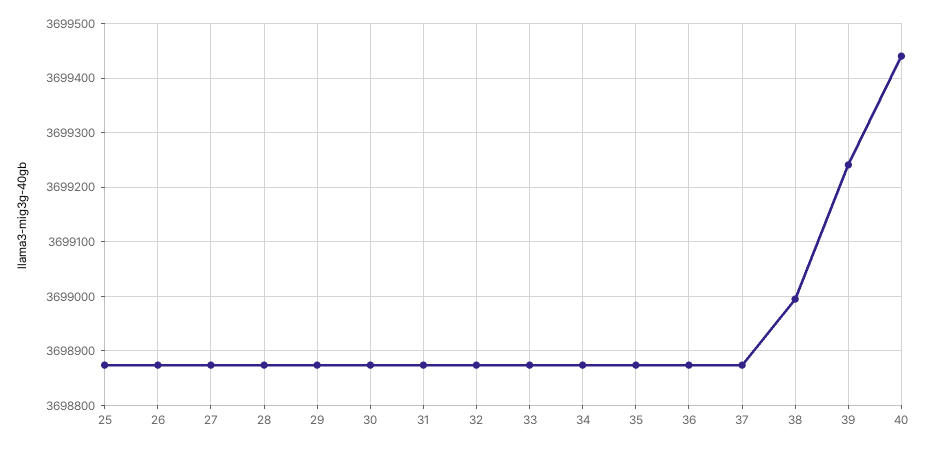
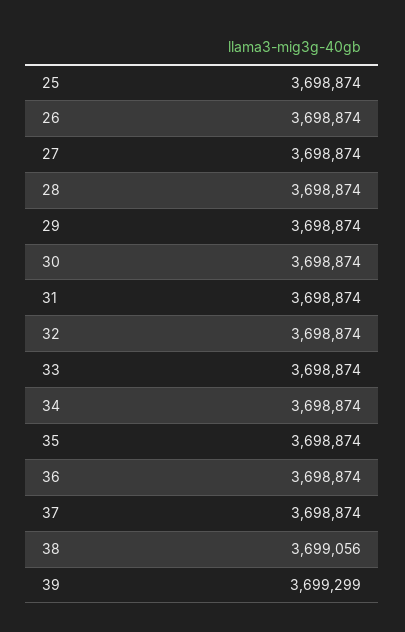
38: 3699000 -> 3699056
39: 3699240 -> 3699299
40: 3699440 -> none

